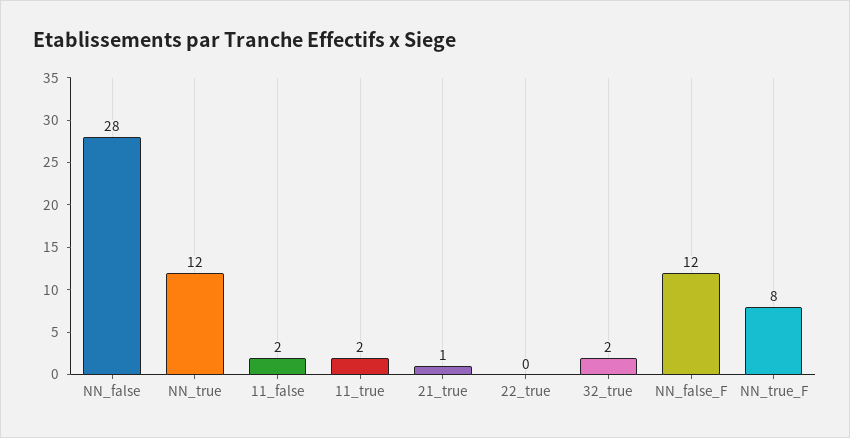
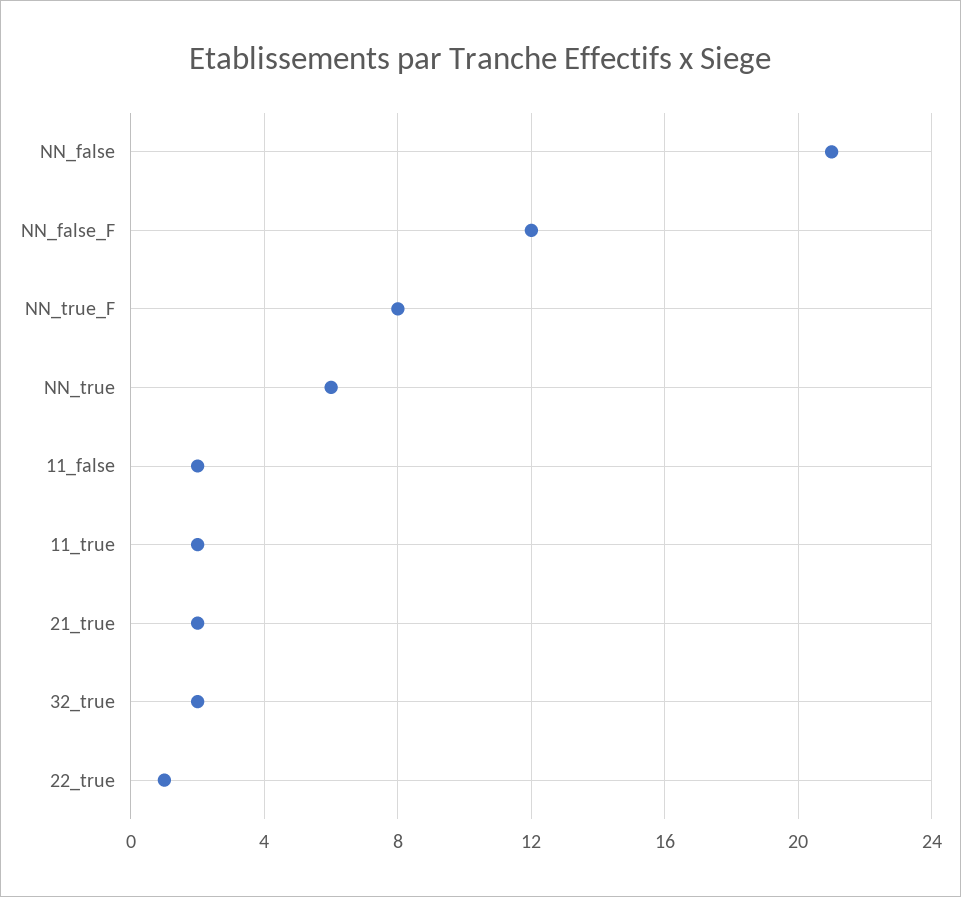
NN_false: 28 -> 21
NN_true: 12 -> 6
21_true: 1 -> 2
22_true: 0 -> 1

